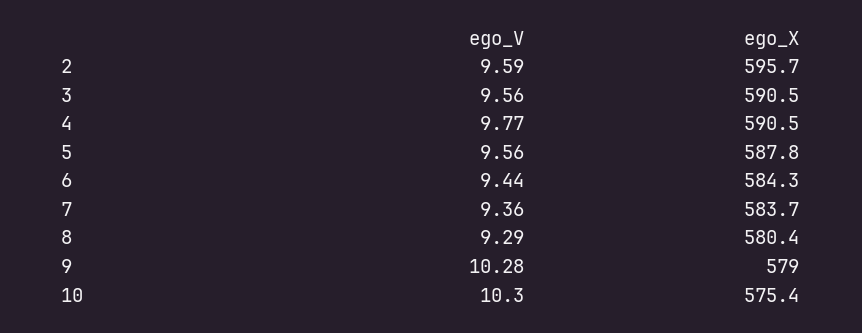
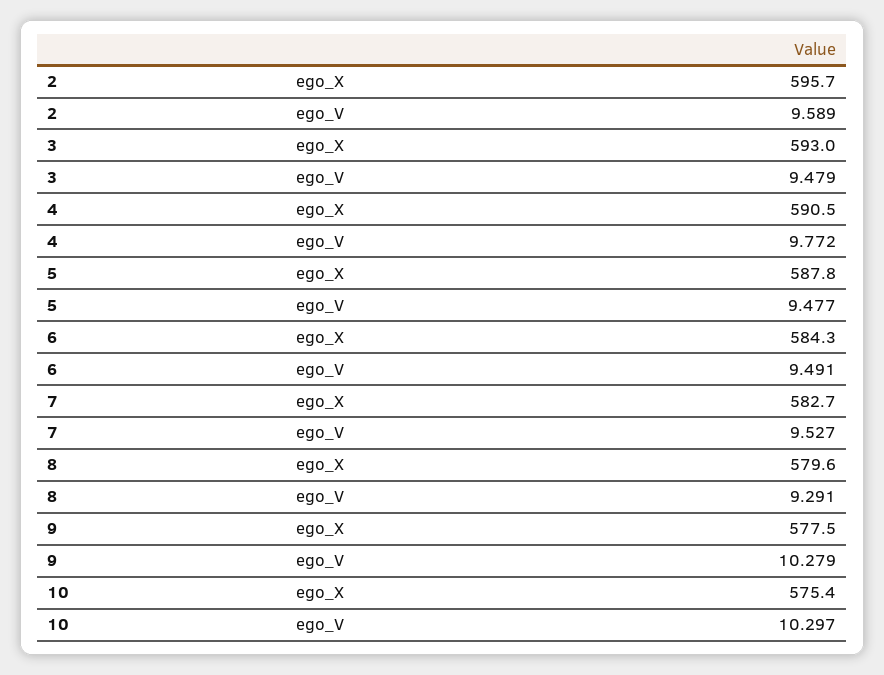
ego_V, 3: 9.56 -> 9.479
ego_X, 3: 590.5 -> 593
ego_V, 5: 9.56 -> 9.477
ego_V, 6: 9.44 -> 9.491
ego_V, 7: 9.36 -> 9.527
ego_X, 7: 583.7 -> 582.7
ego_X, 8: 580.4 -> 579.6
ego_X, 9: 579 -> 577.5

